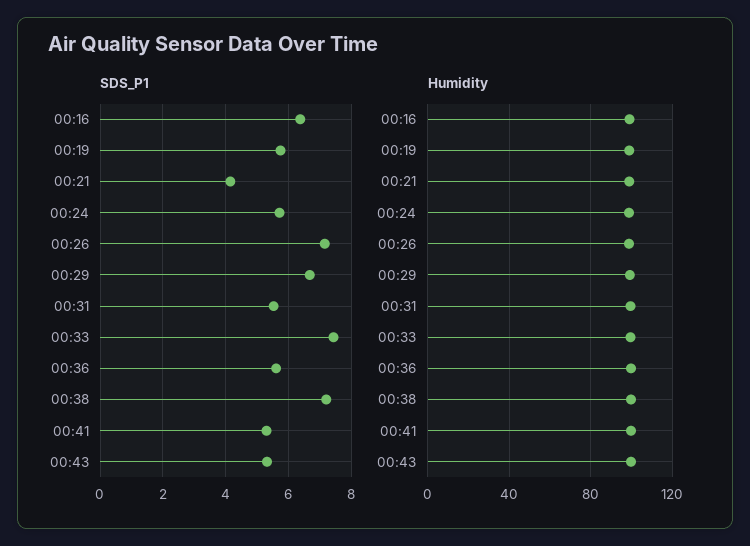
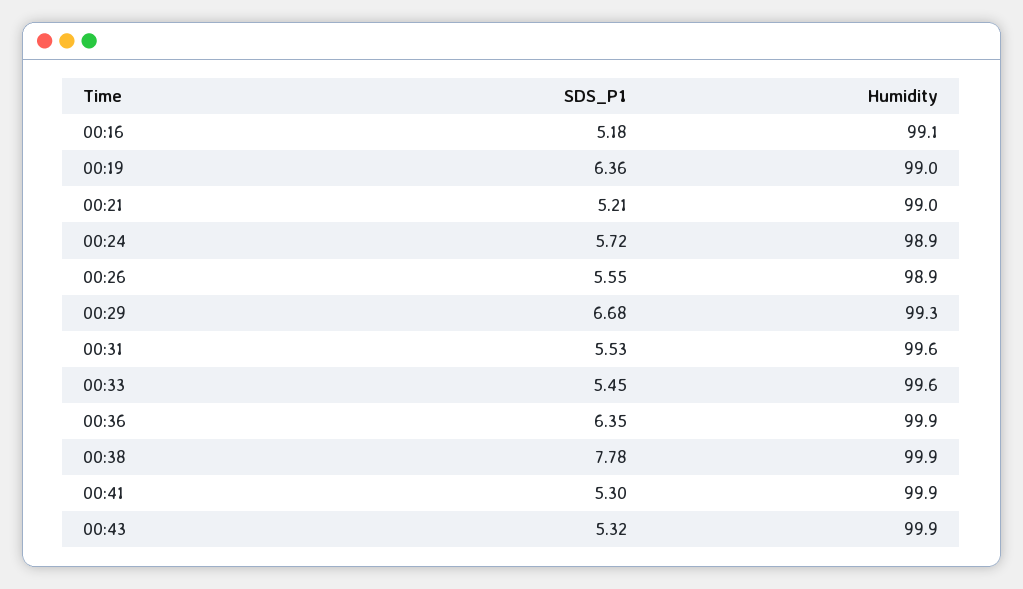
SDS_P1, 00:16: 6.4 -> 5.18
SDS_P1, 00:19: 5.8 -> 6.36
SDS_P1, 00:21: 4.2 -> 5.21
SDS_P1, 00:26: 7.2 -> 5.55
SDS_P1, 00:33: 7.4 -> 5.45
SDS_P1, 00:36: 5.6 -> 6.35
SDS_P1, 00:38: 7.2 -> 7.78

